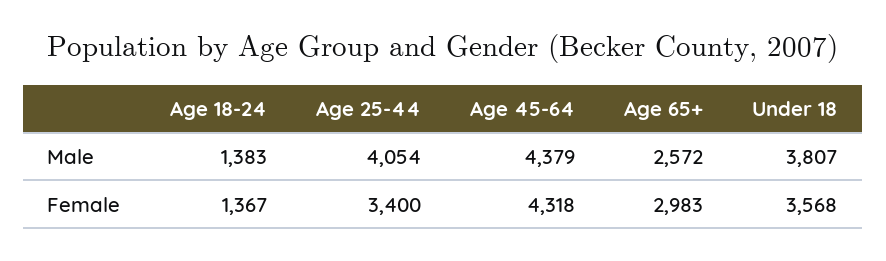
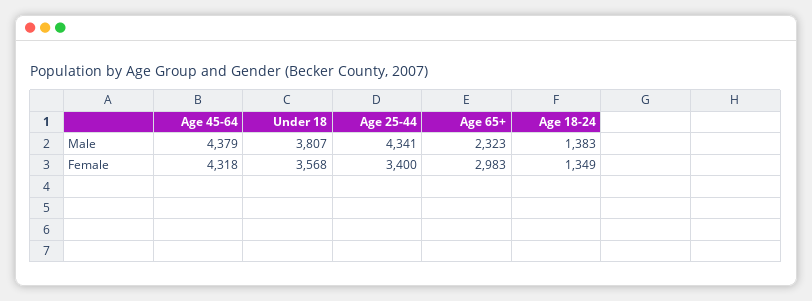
Age 25-44, Male: 4054 -> 4341
Age 65+, Male: 2572 -> 2323
Age 18-24, Female: 1367 -> 1349

